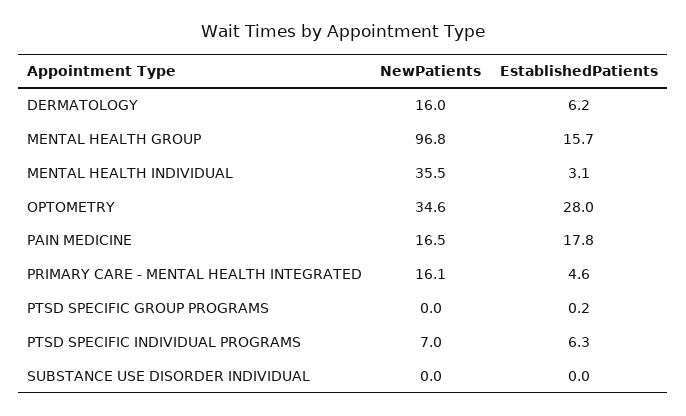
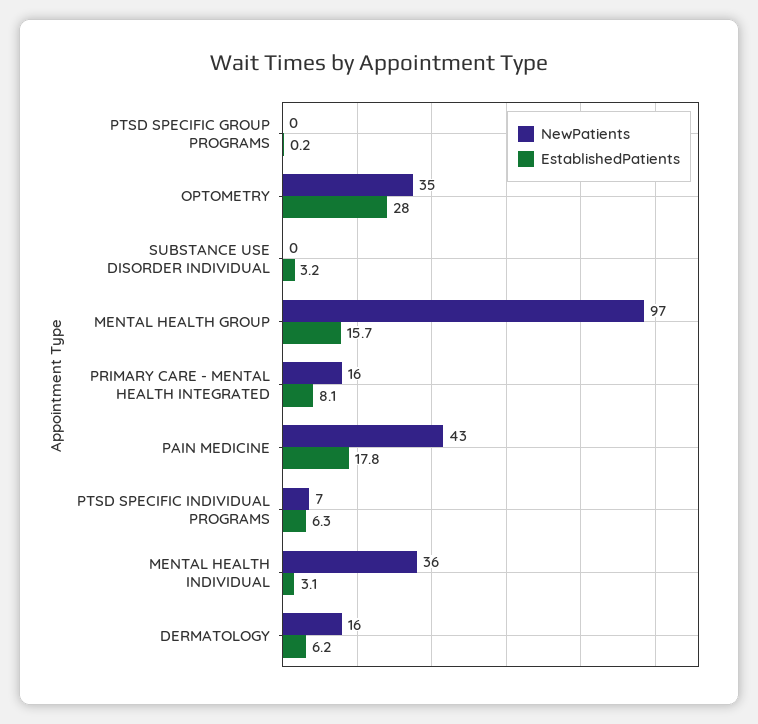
NewPatients, PAIN MEDICINE: 16.5 -> 43
EstablishedPatients, PRIMARY CARE - MENTAL HEALTH INTEGRATED: 4.6 -> 8.1
EstablishedPatients, SUBSTANCE USE DISORDER INDIVIDUAL: 0 -> 3.2

